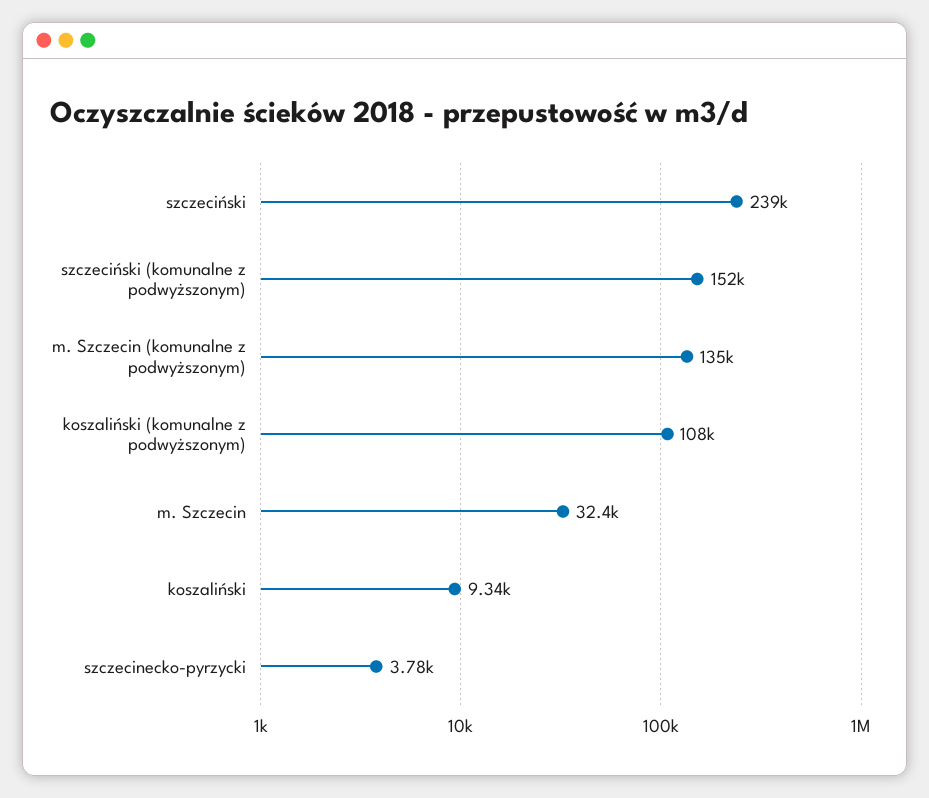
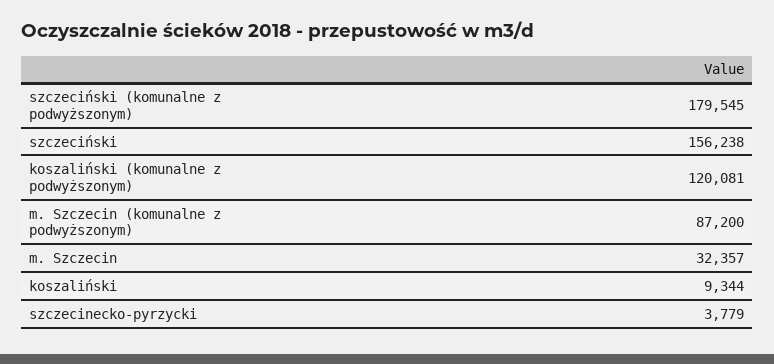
szczeciński: 239000 -> 156238
szczeciński (komunalne z podwyższonym): 152000 -> 179545
m. Szczecin (komunalne z podwyższonym): 135000 -> 87200
koszaliński (komunalne z podwyższonym): 108000 -> 120081

